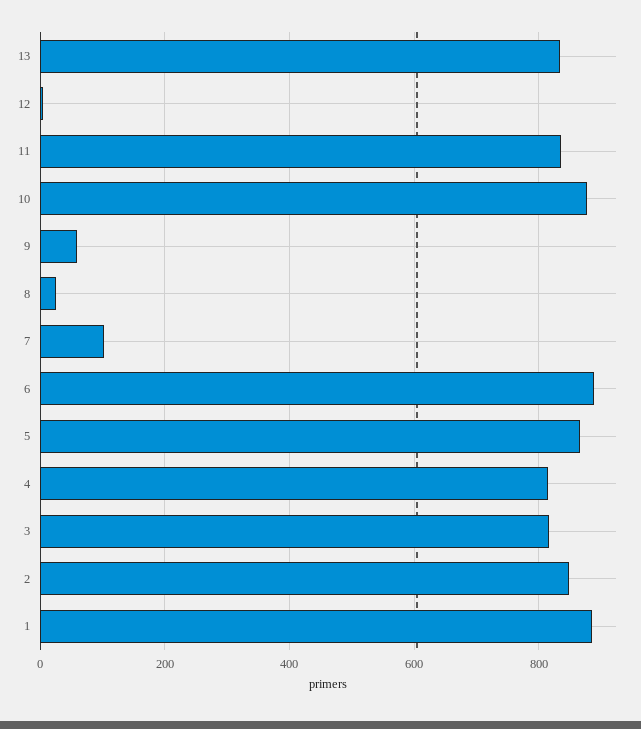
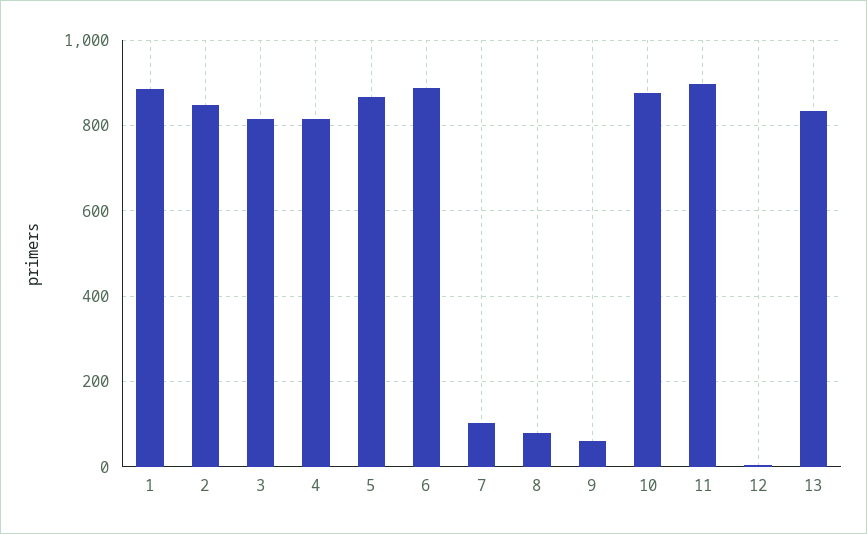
11: 840 -> 900
8: 20 -> 80

